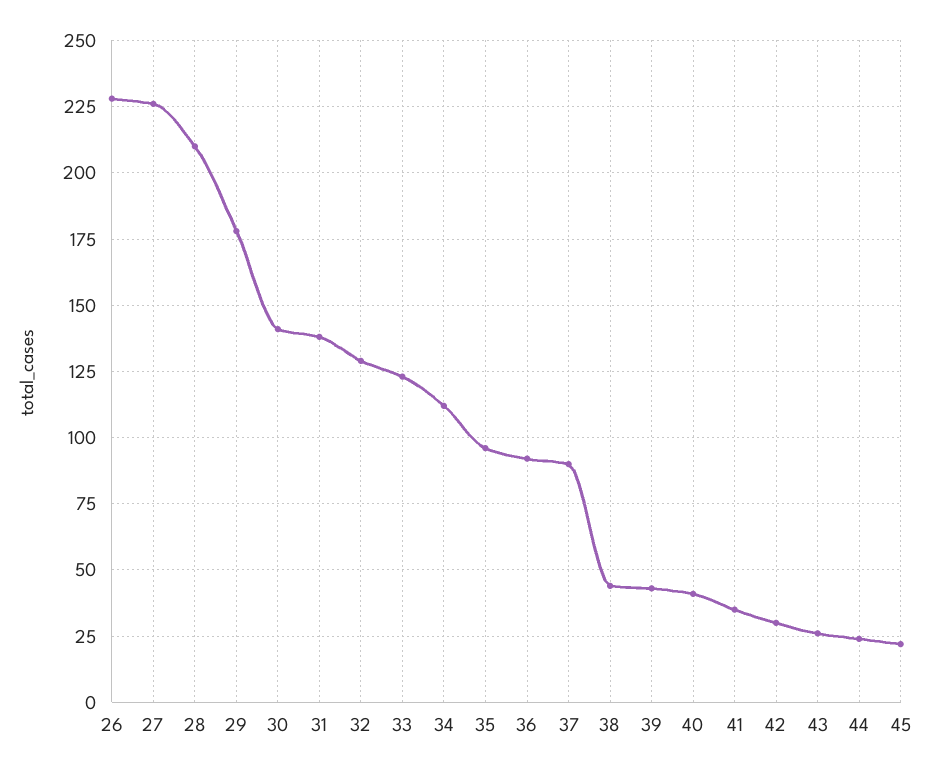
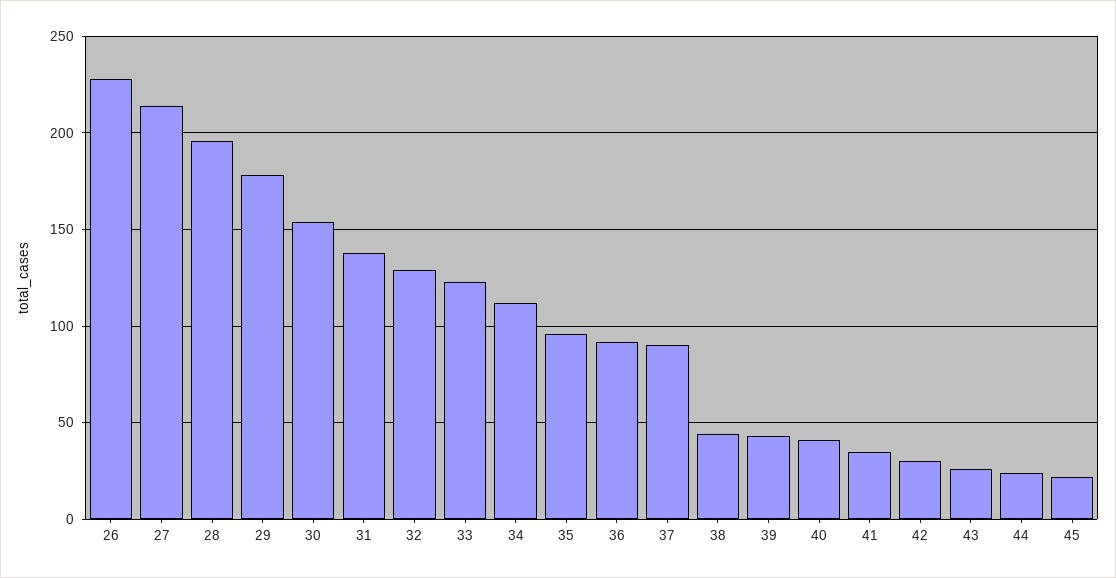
27: 225 -> 215
28: 210 -> 195
30: 140 -> 155

